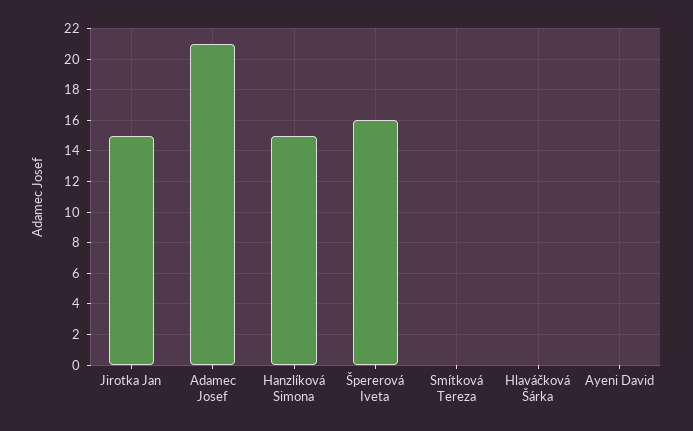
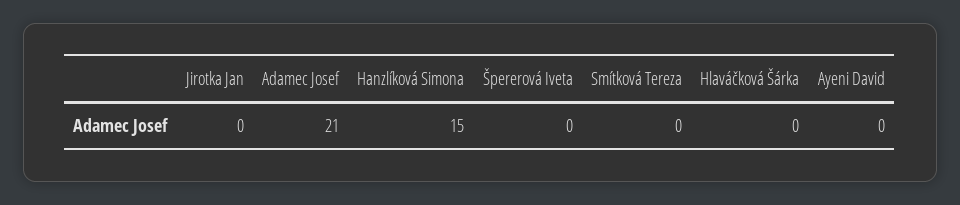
Jirotka Jan: 15 -> 0
Špererová Iveta: 16 -> 0

